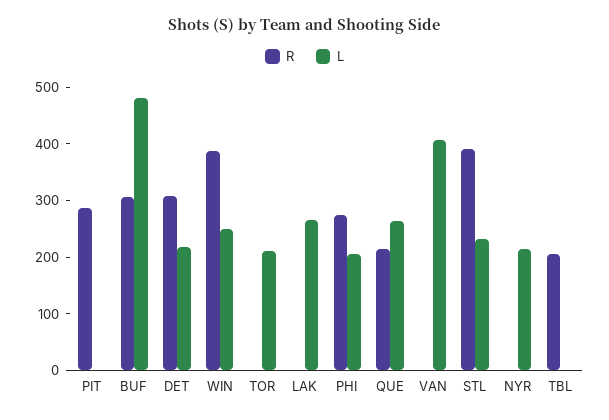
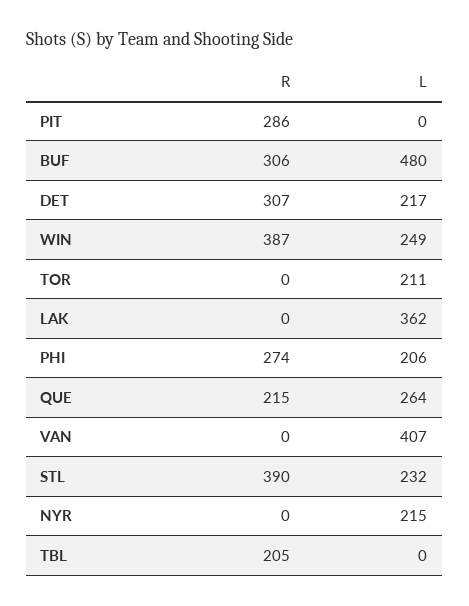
L, LAK: 260 -> 362

